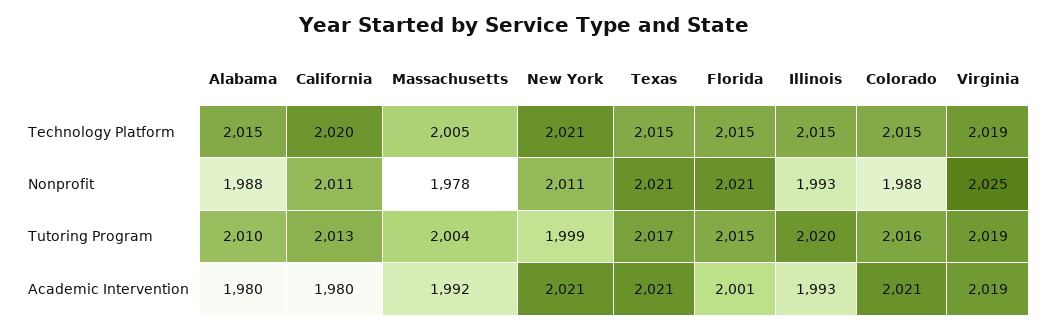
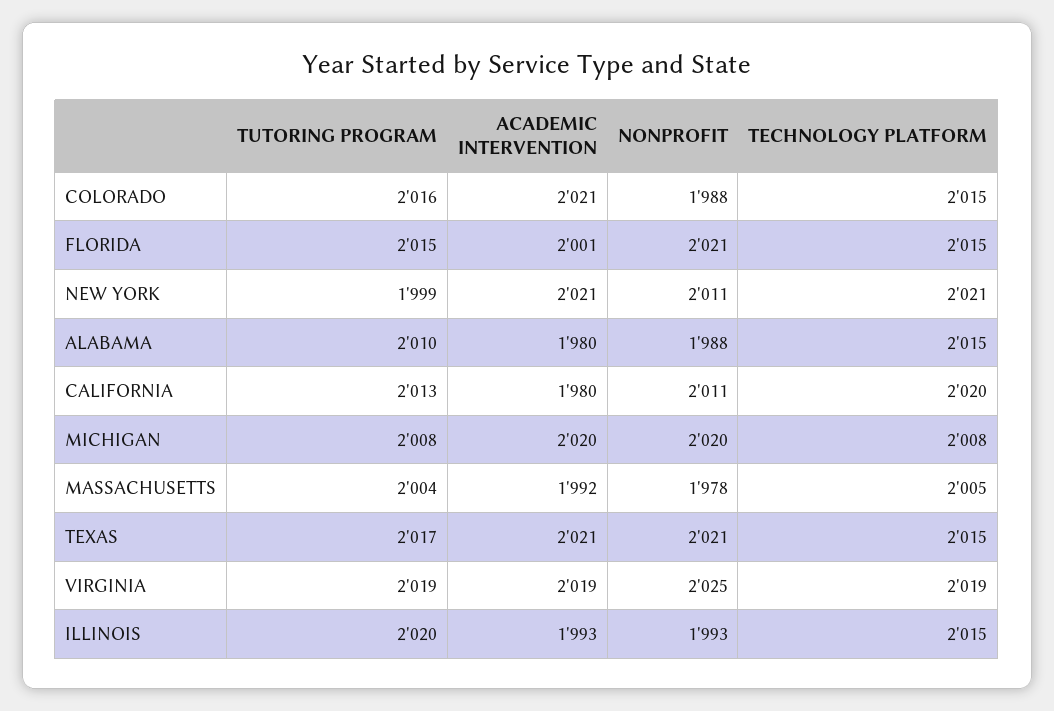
MICHIGAN, Tutoring Program: none -> 2008
MICHIGAN, Academic Intervention: none -> 2020
MICHIGAN, Nonprofit: none -> 2020
MICHIGAN, Technology Platform: none -> 2008

